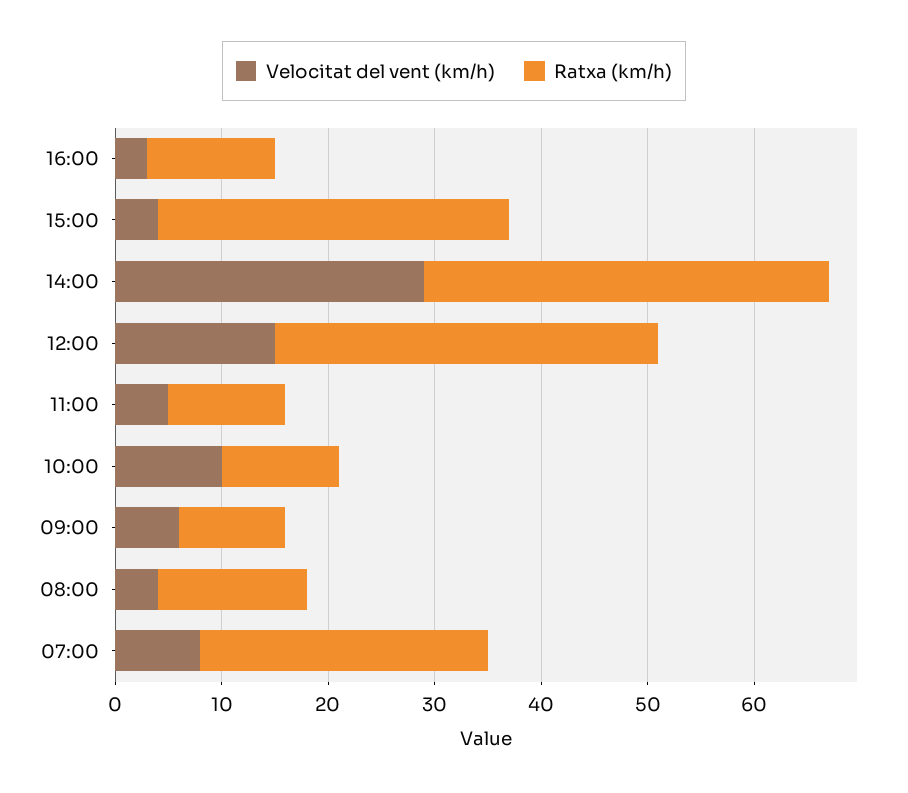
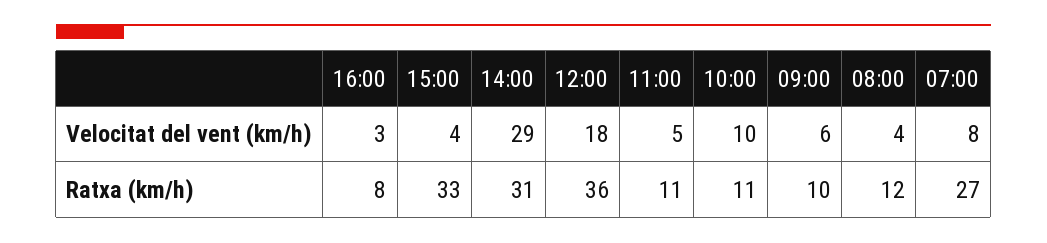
Ratxa (km/h), 16:00: 12 -> 8
Ratxa (km/h), 14:00: 38 -> 31
Velocitat del vent (km/h), 12:00: 15 -> 18
Ratxa (km/h), 08:00: 14 -> 12

